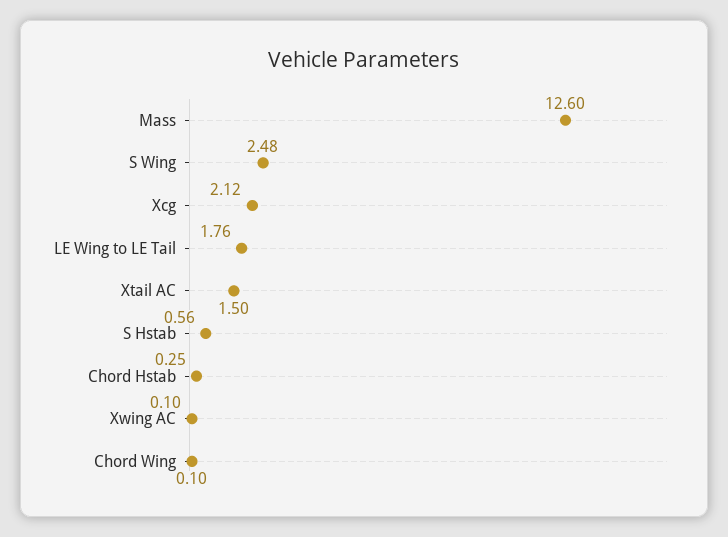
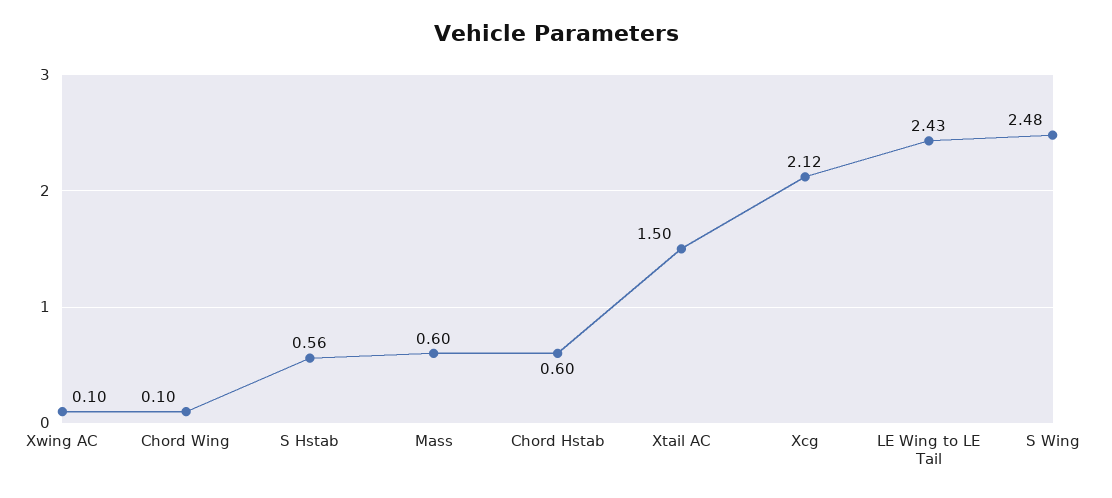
Mass: 12.6 -> 0.6
LE Wing to LE Tail: 1.76 -> 2.43
Chord Hstab: 0.25 -> 0.6

